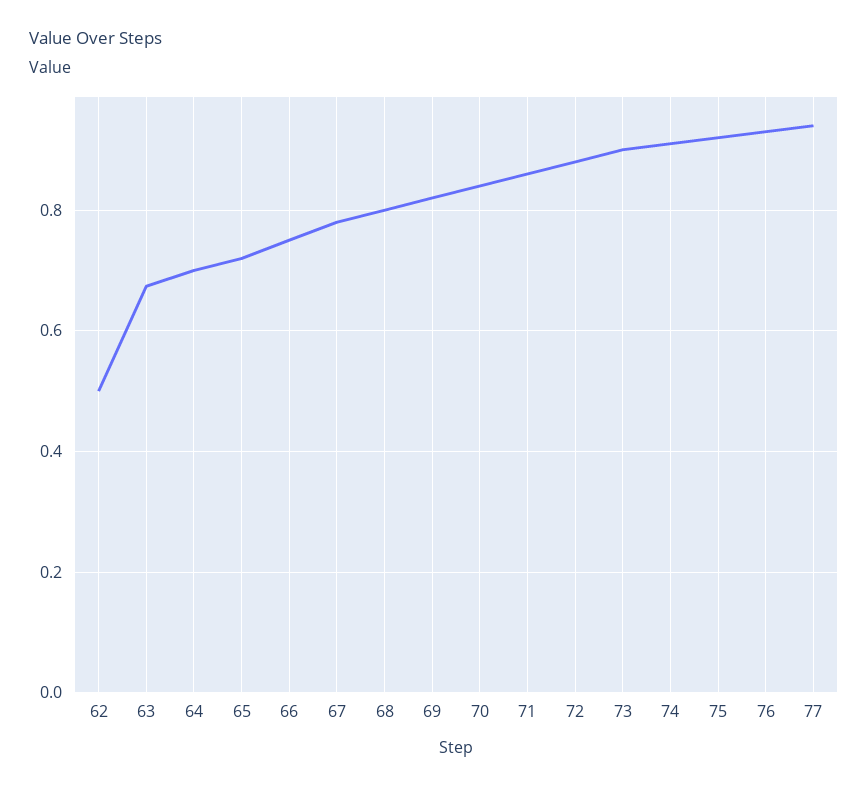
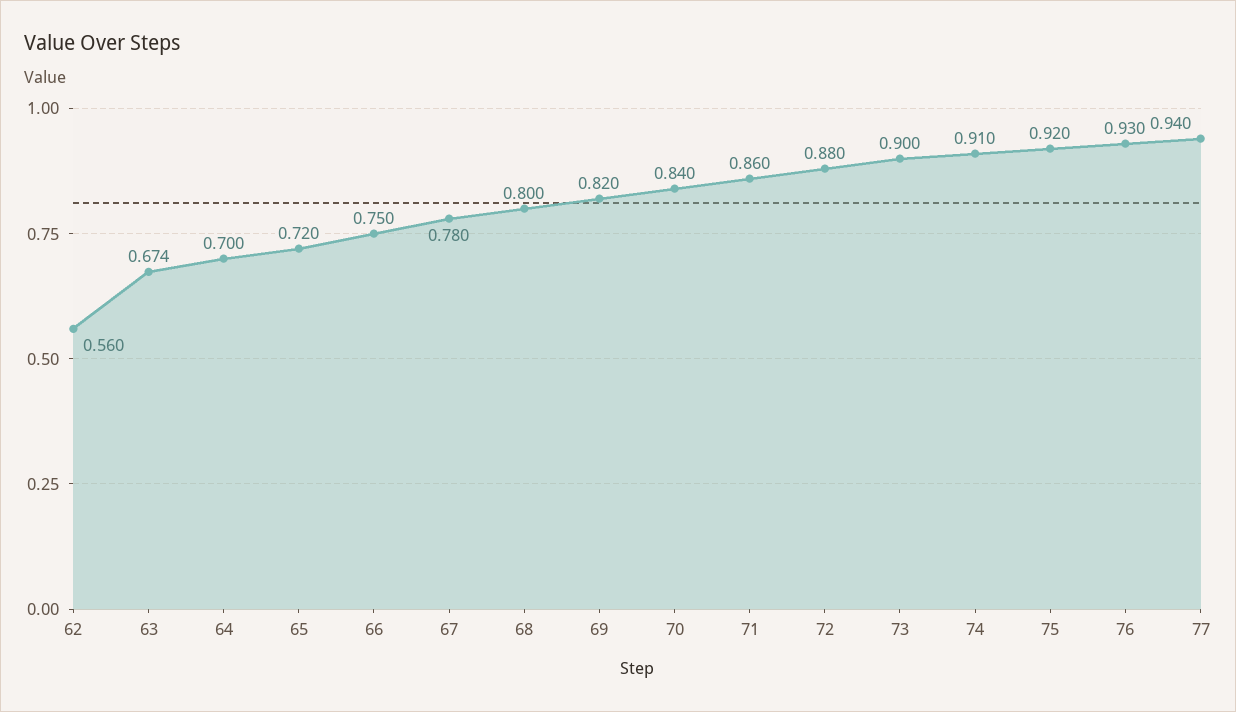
62: 0.5 -> 0.56

